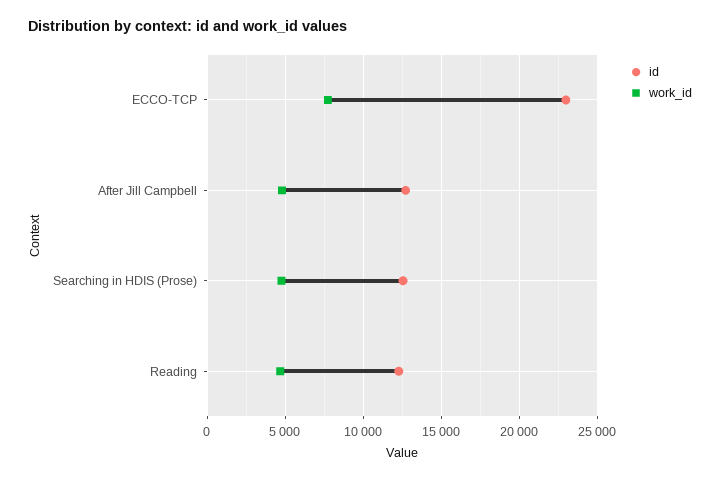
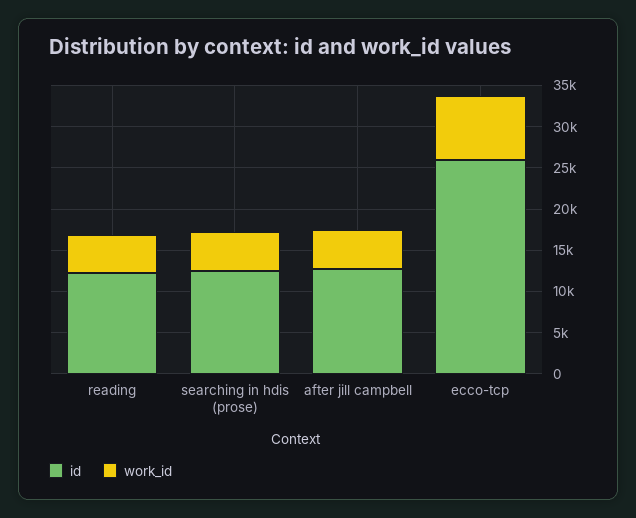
id, ECCO-TCP: 23000 -> 26000

